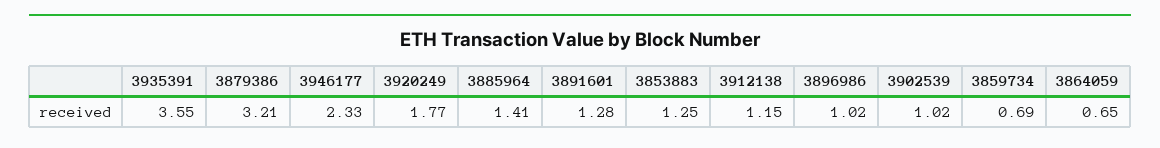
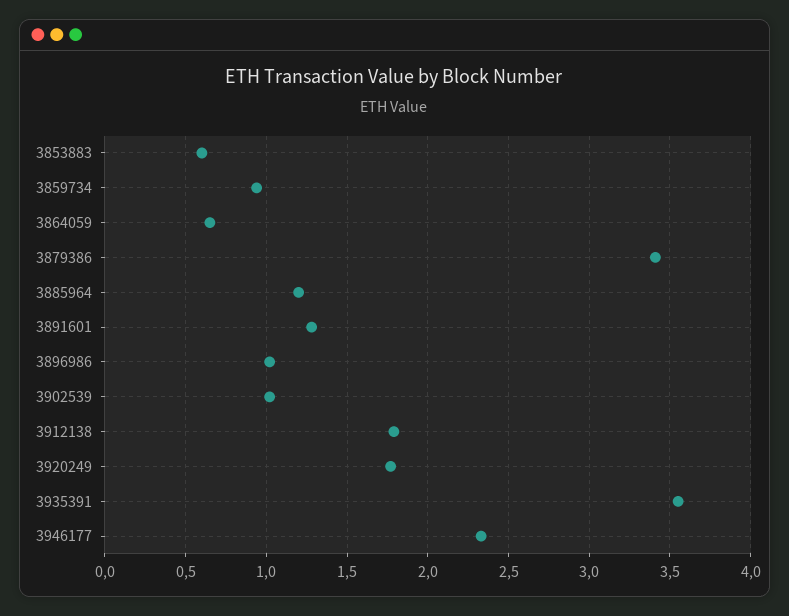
3879386: 3.21 -> 3.4
3885964: 1.41 -> 1.2
3853883: 1.25 -> 0.6
3912138: 1.15 -> 1.8
3859734: 0.69 -> 0.95

